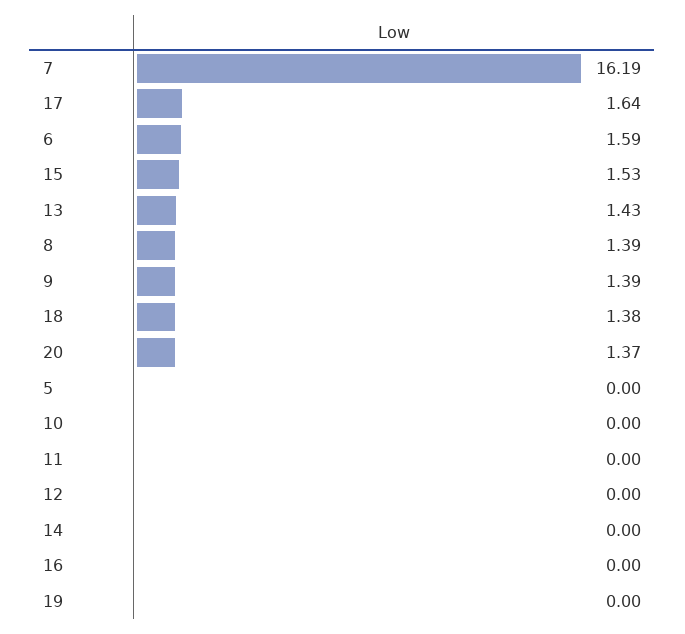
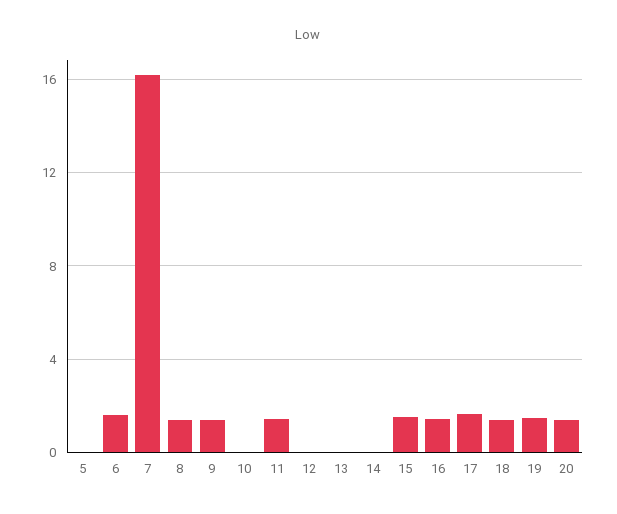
13: 1.43 -> 0
11: 0 -> 1.5
16: 0 -> 1.5
19: 0 -> 1.5

